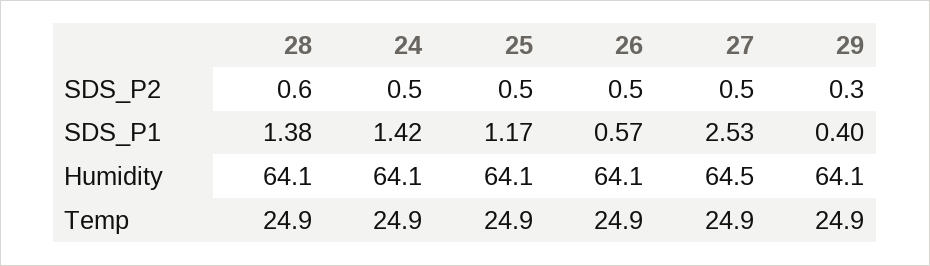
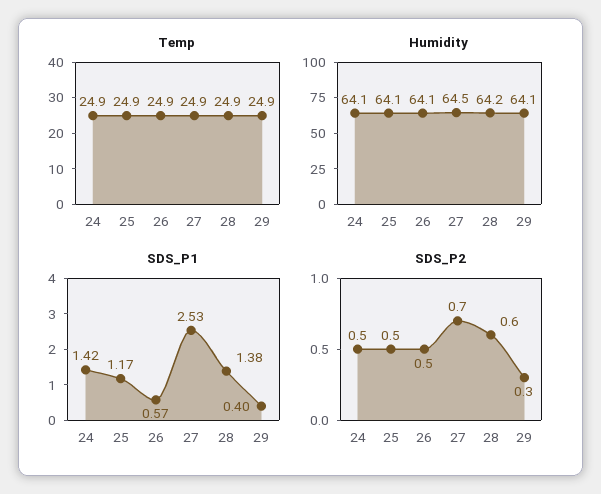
SDS_P2, 27: 0.5 -> 0.7
Humidity, 28: 64.1 -> 64.2

